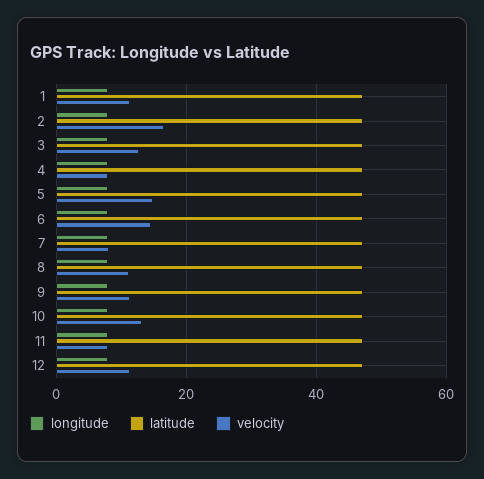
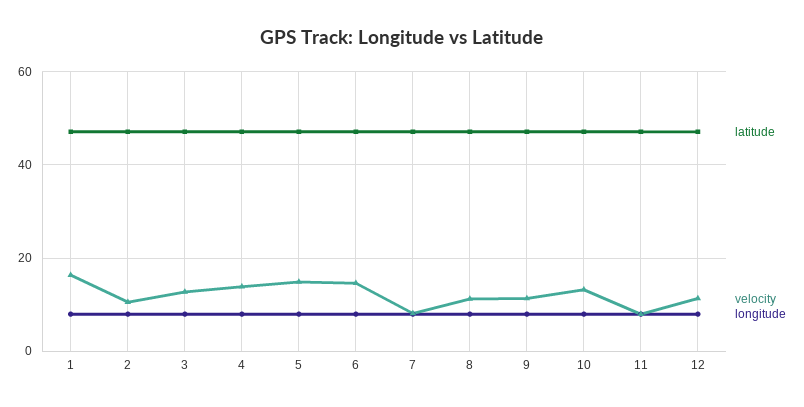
velocity, 1: 12 -> 16
velocity, 2: 16 -> 10
velocity, 4: 8 -> 14

